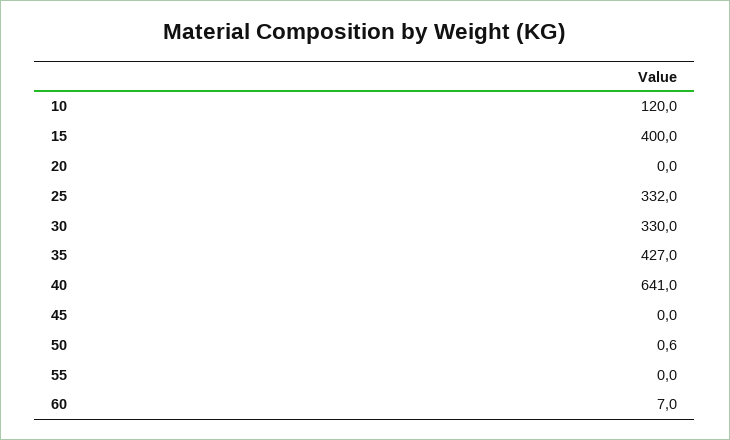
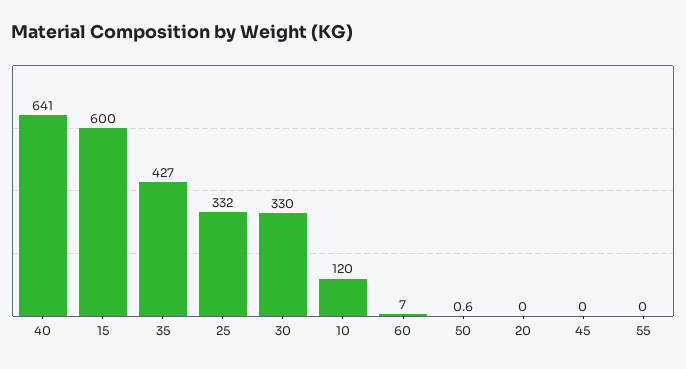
15: 400 -> 600

